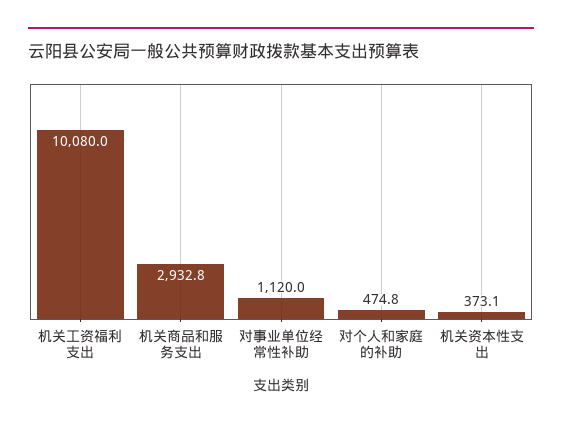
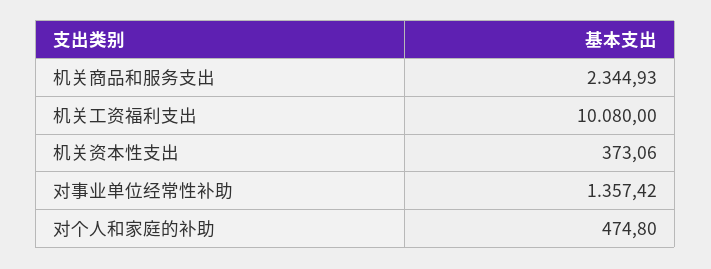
机关商品和服务支出: 2932.8 -> 2344.93
对事业单位经常性补助: 1120 -> 1357.42

